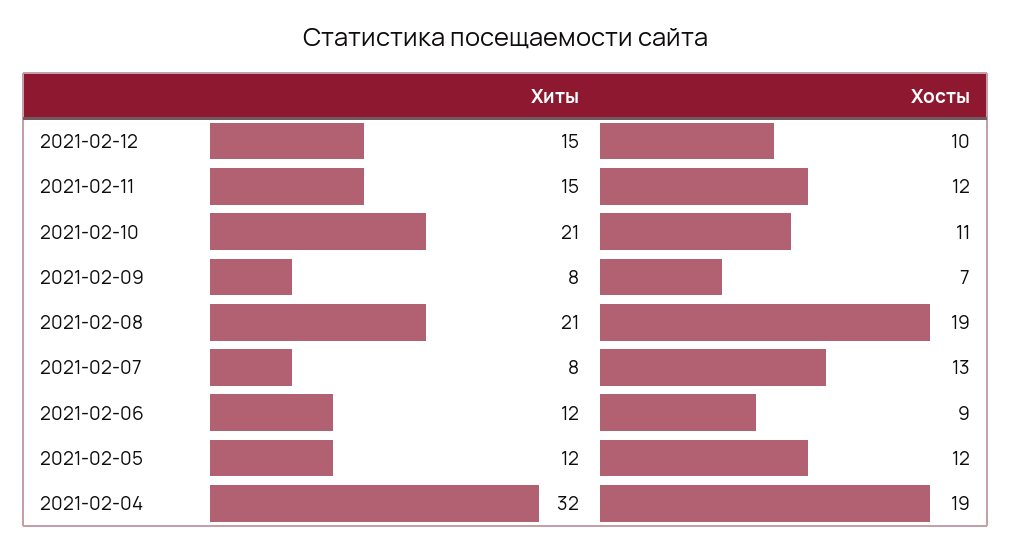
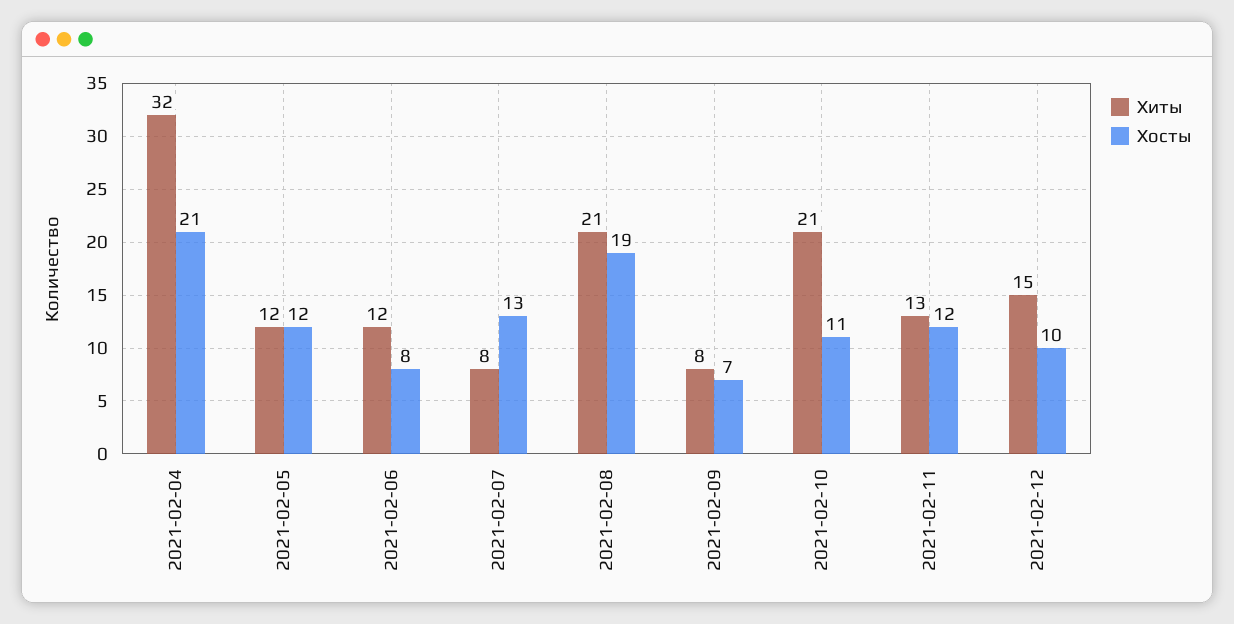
Хиты, 2021-02-11: 15 -> 13
Хосты, 2021-02-06: 9 -> 8
Хосты, 2021-02-04: 19 -> 21

